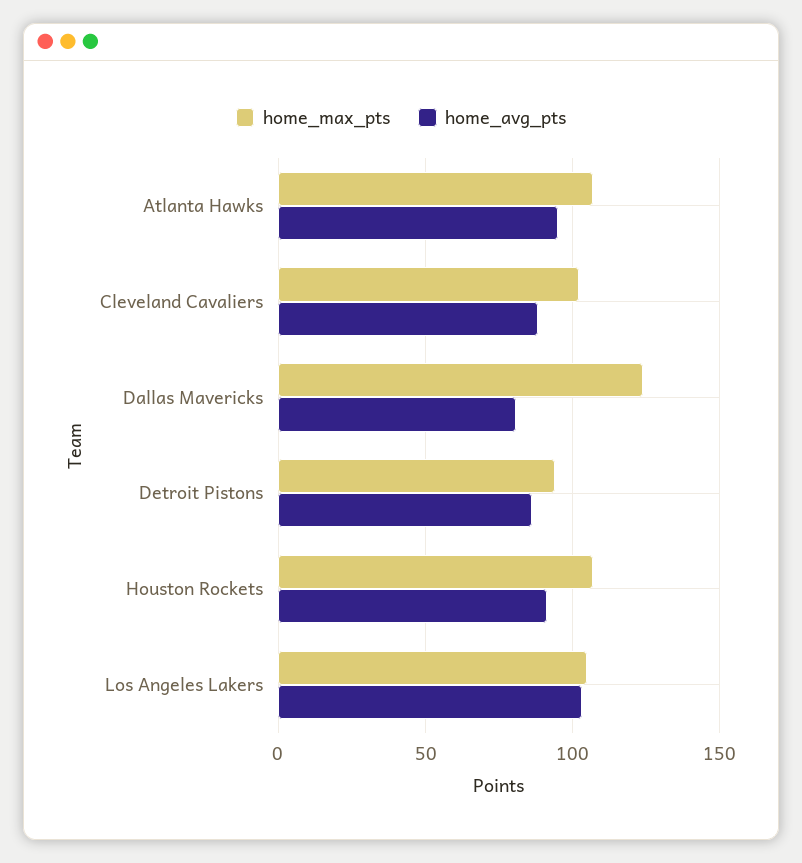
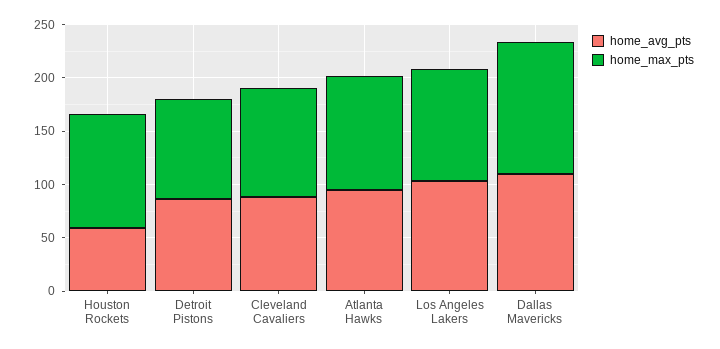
home_avg_pts, Dallas Mavericks: 80 -> 110
home_avg_pts, Houston Rockets: 90 -> 60

